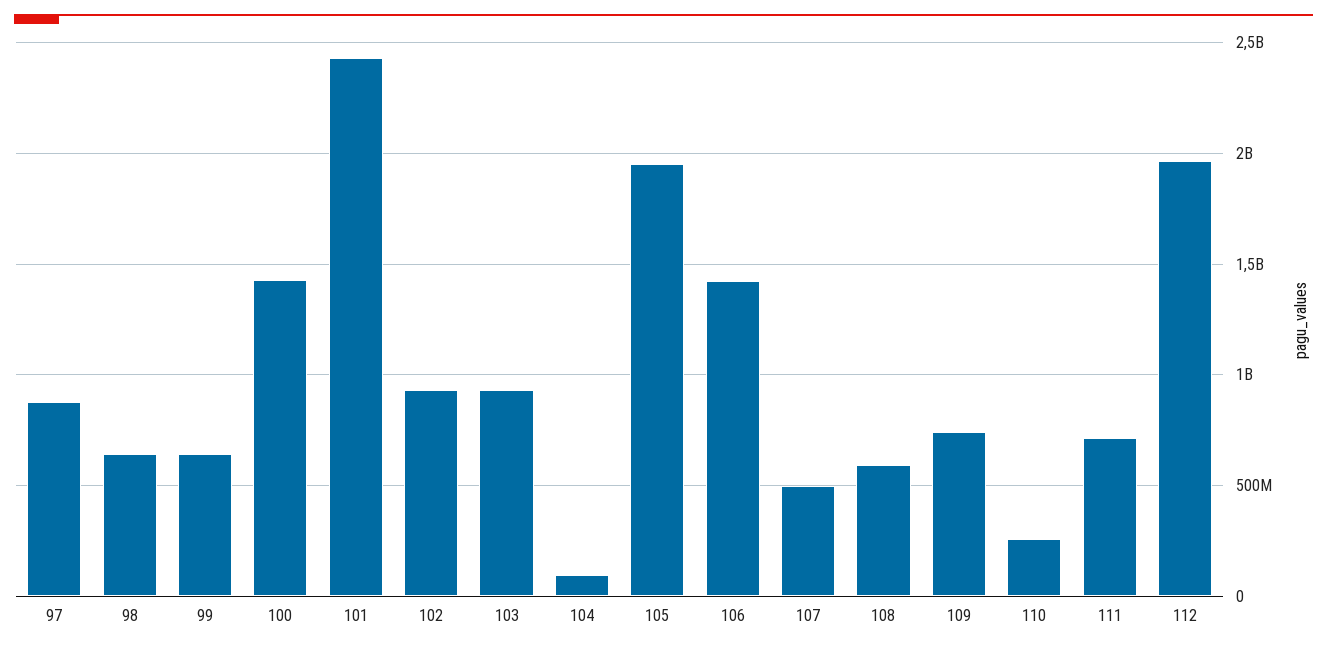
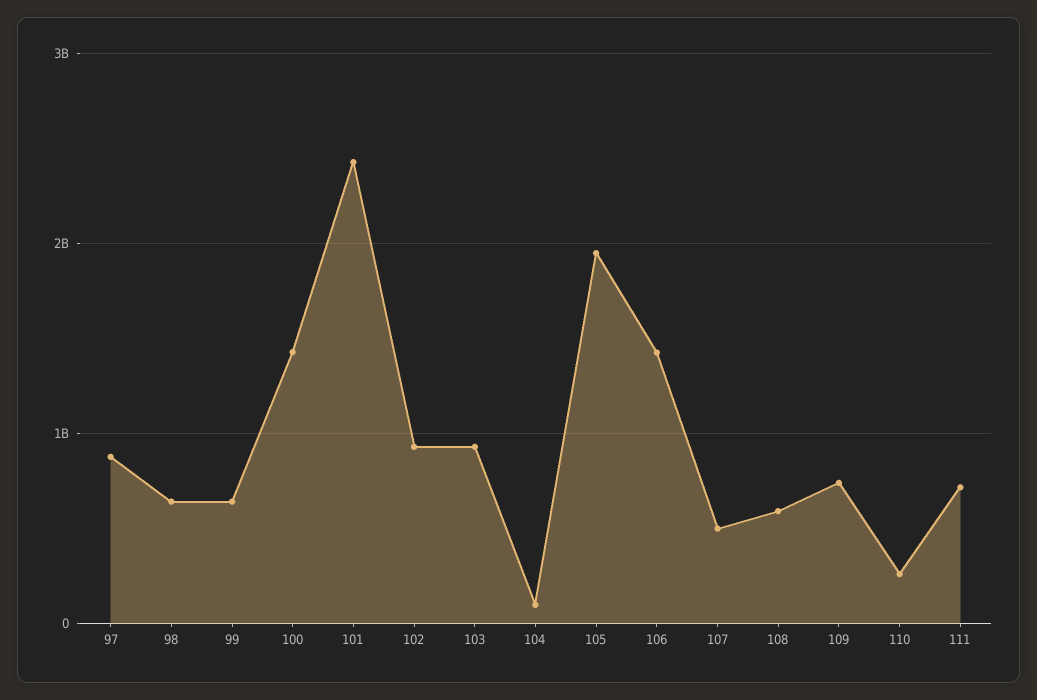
112: 1950000000 -> none

